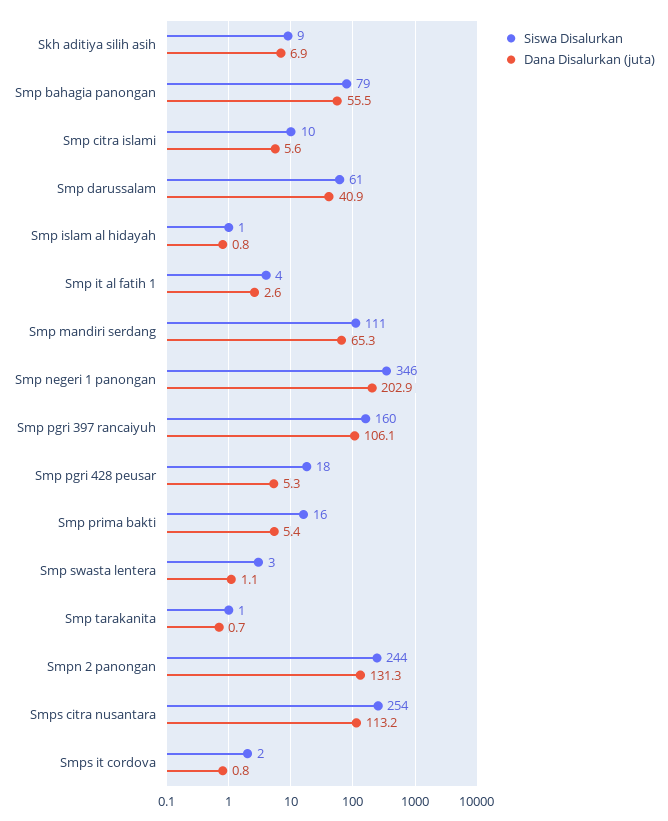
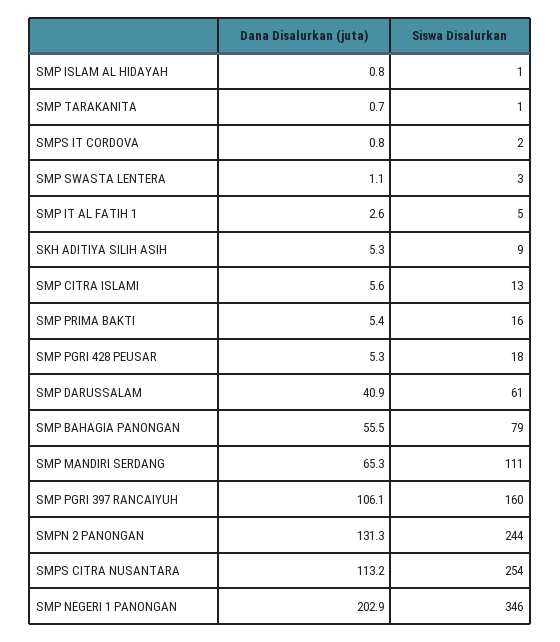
Dana Disalurkan (juta), Skh aditiya silih asih: 6.9 -> 5.3
Siswa Disalurkan, Smp citra islami: 10 -> 13
Siswa Disalurkan, Smp it al fatih 1: 4 -> 5

